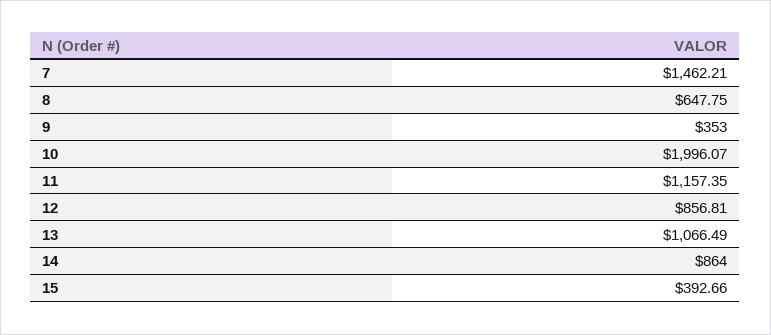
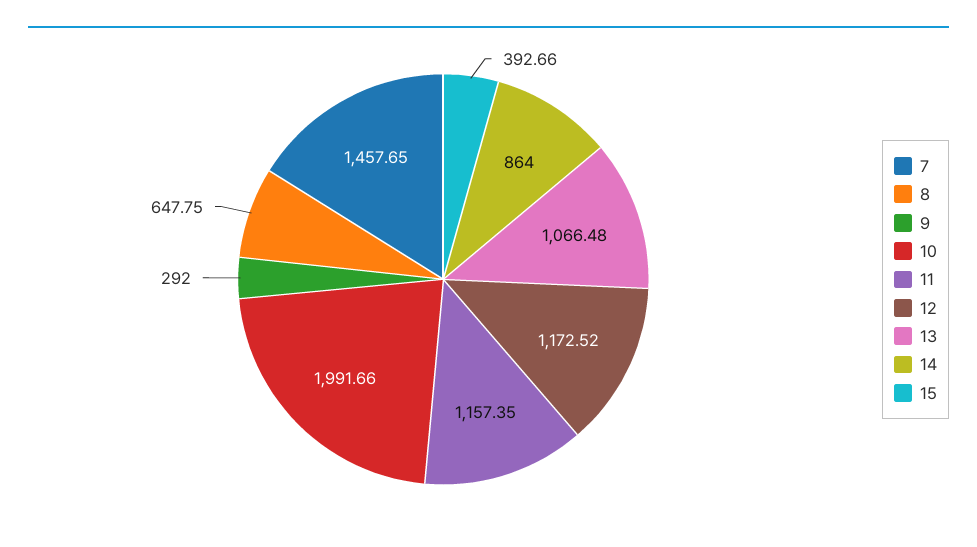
7: 1462.21 -> 1457.65
9: 353 -> 292
10: 1996.07 -> 1991.66
12: 856.81 -> 1172.52
13: 1066.49 -> 1066.48

